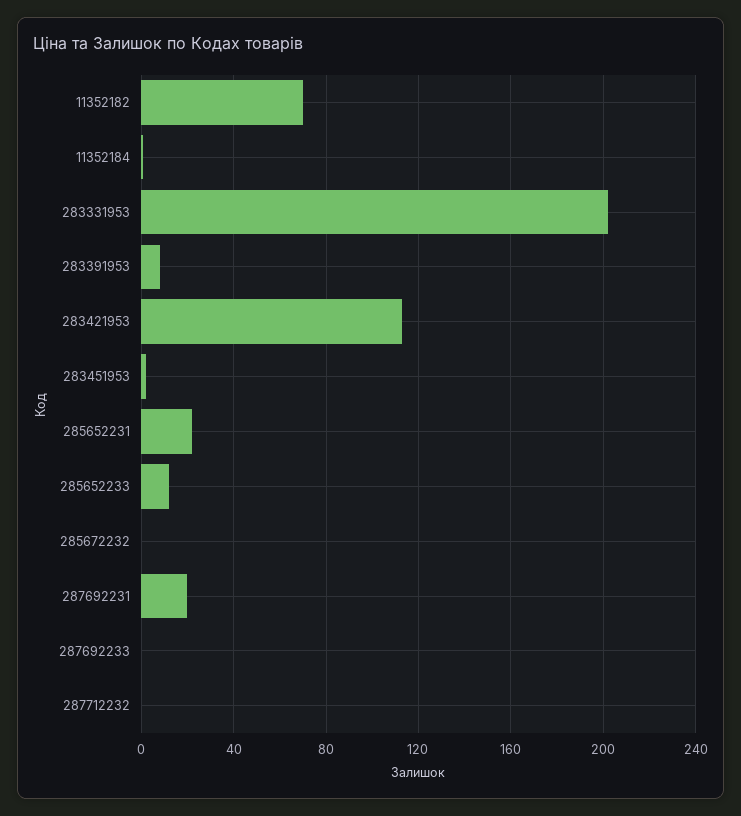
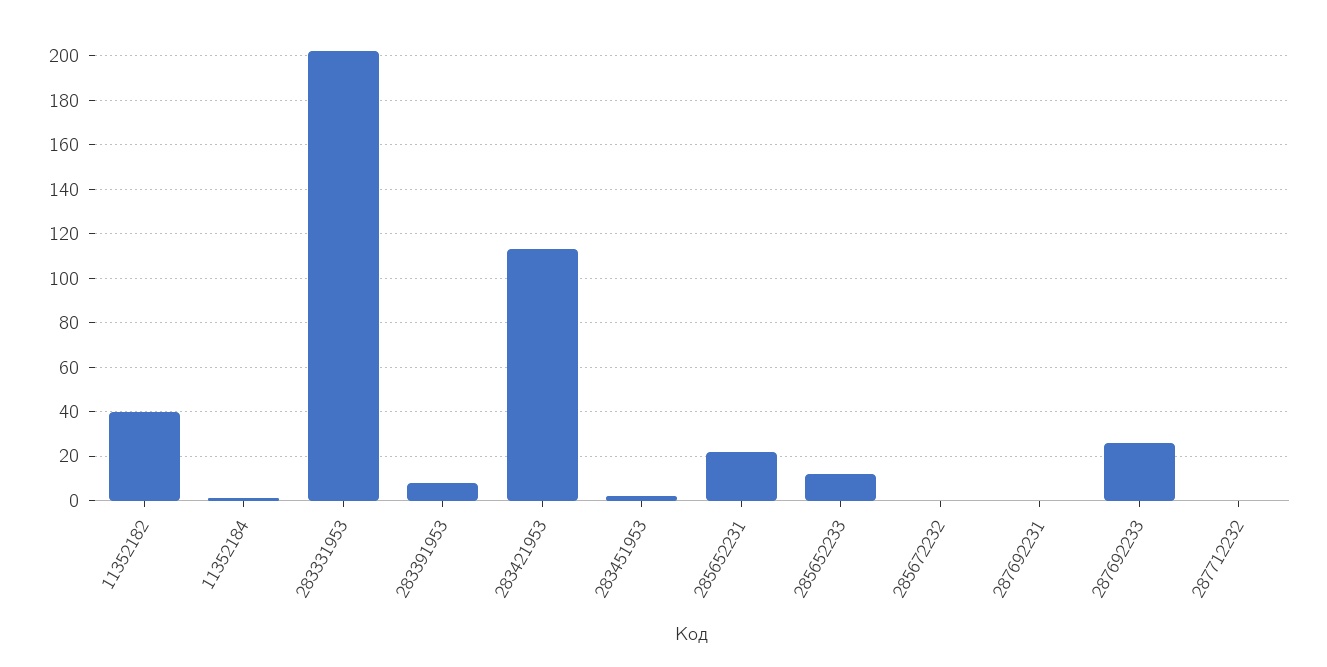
11352182: 70 -> 40
287692231: 20 -> 0
287692233: 0 -> 25

